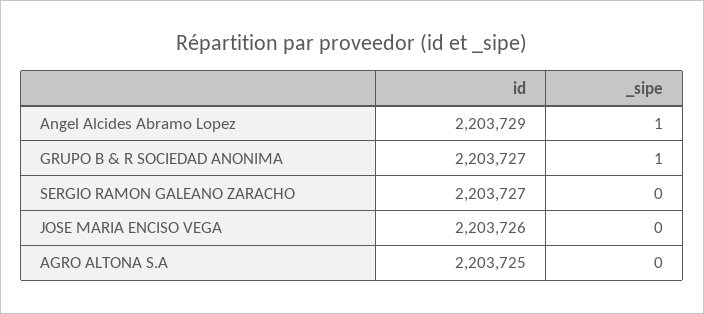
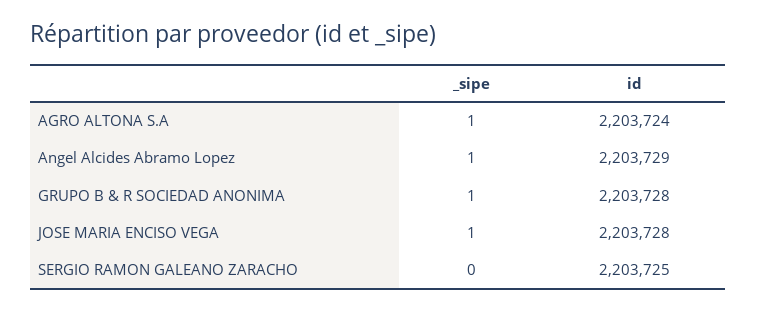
id, GRUPO B & R SOCIEDAD ANONIMA: 2203727 -> 2203728
id, SERGIO RAMON GALEANO ZARACHO: 2203727 -> 2203725
id, JOSE MARIA ENCISO VEGA: 2203726 -> 2203728
_sipe, JOSE MARIA ENCISO VEGA: 0 -> 1
id, AGRO ALTONA S.A: 2203725 -> 2203724
_sipe, AGRO ALTONA S.A: 0 -> 1

